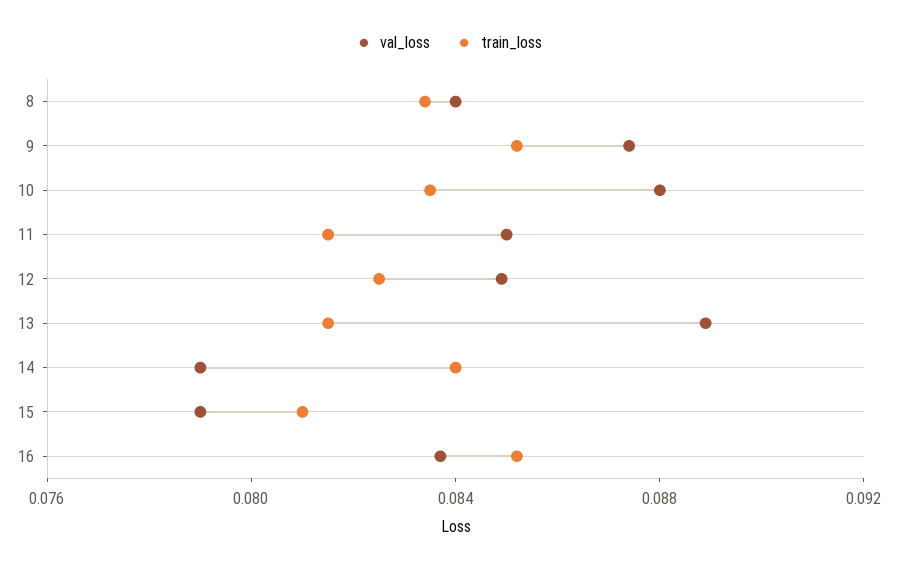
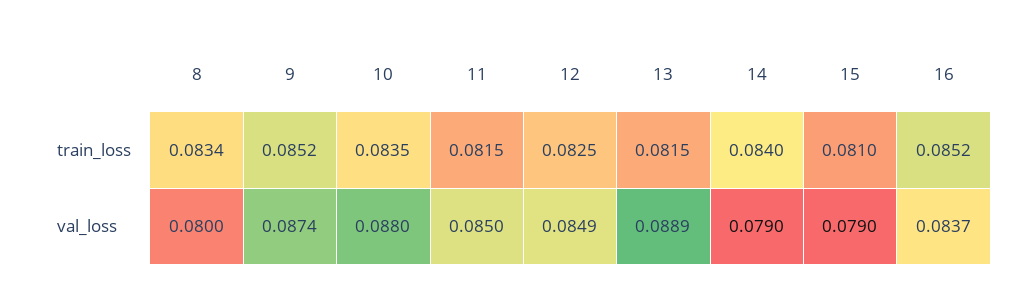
val_loss, 8: 0.084 -> 0.08

